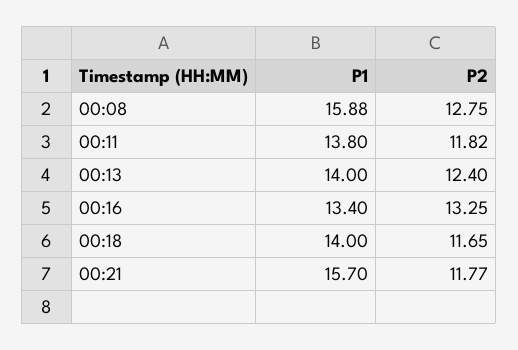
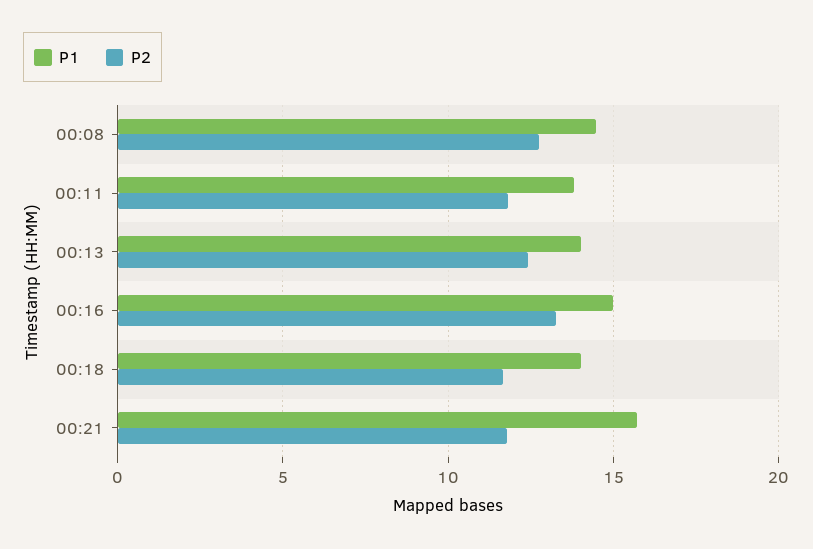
P1, 00:08: 15.88 -> 14.5
P1, 00:16: 13.4 -> 15

